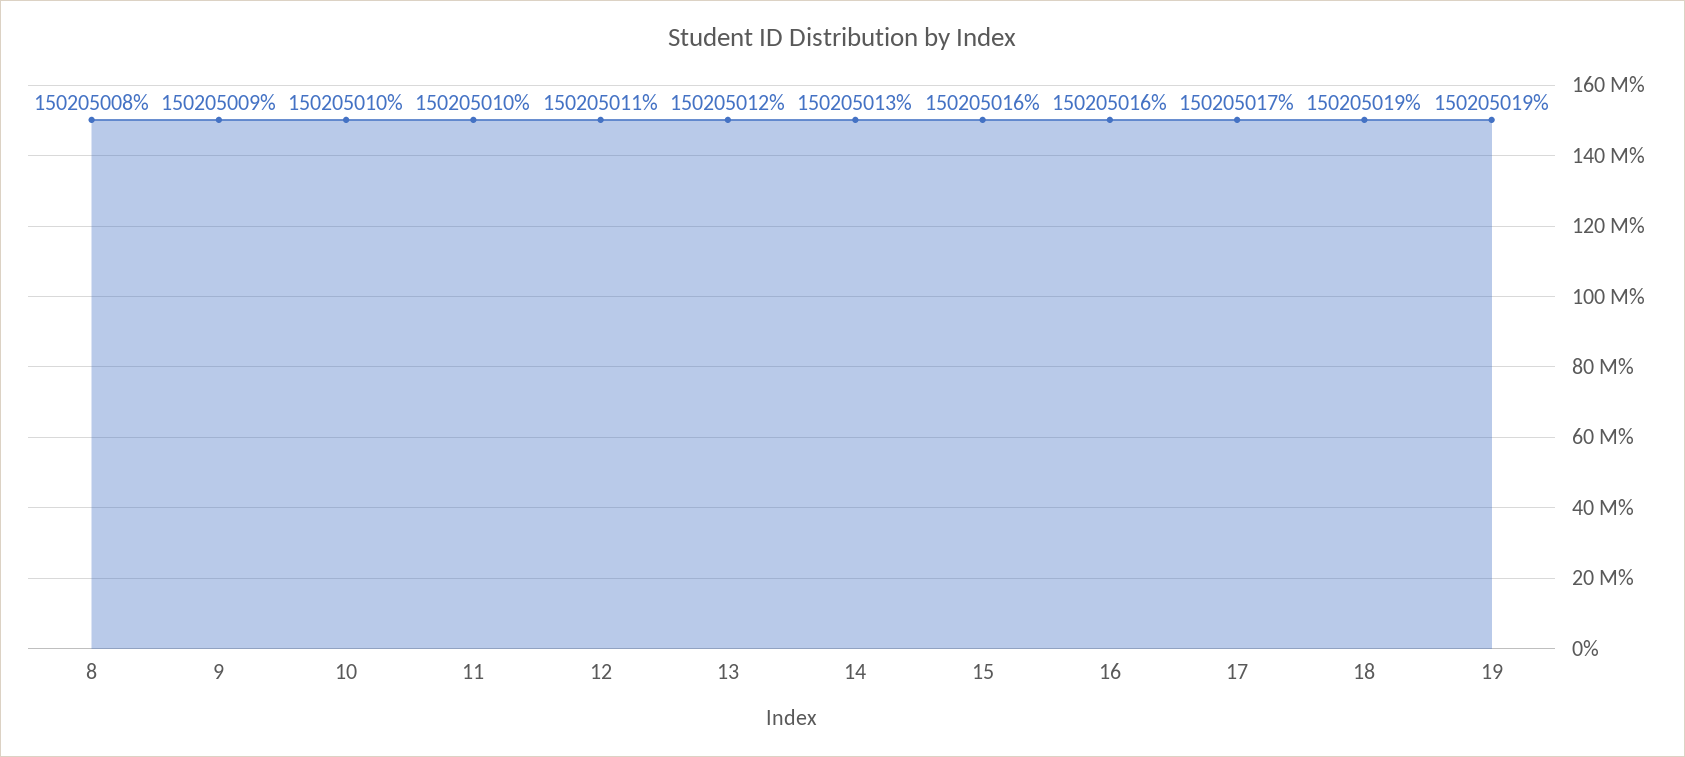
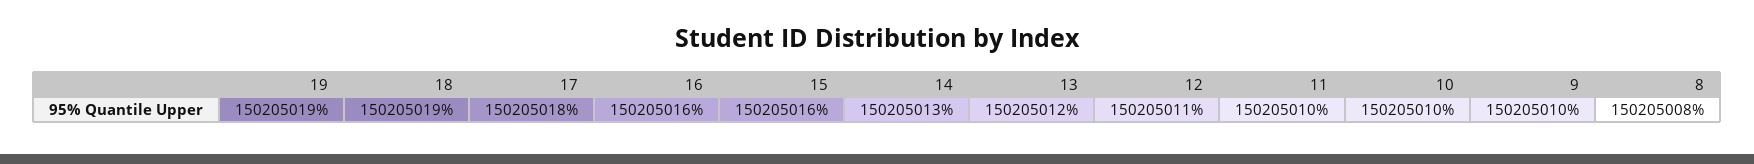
9: 150205009 -> 150205010
17: 150205017 -> 150205018

